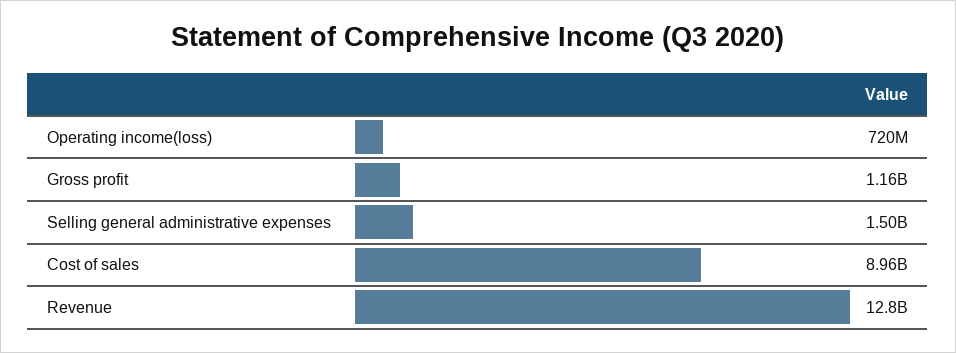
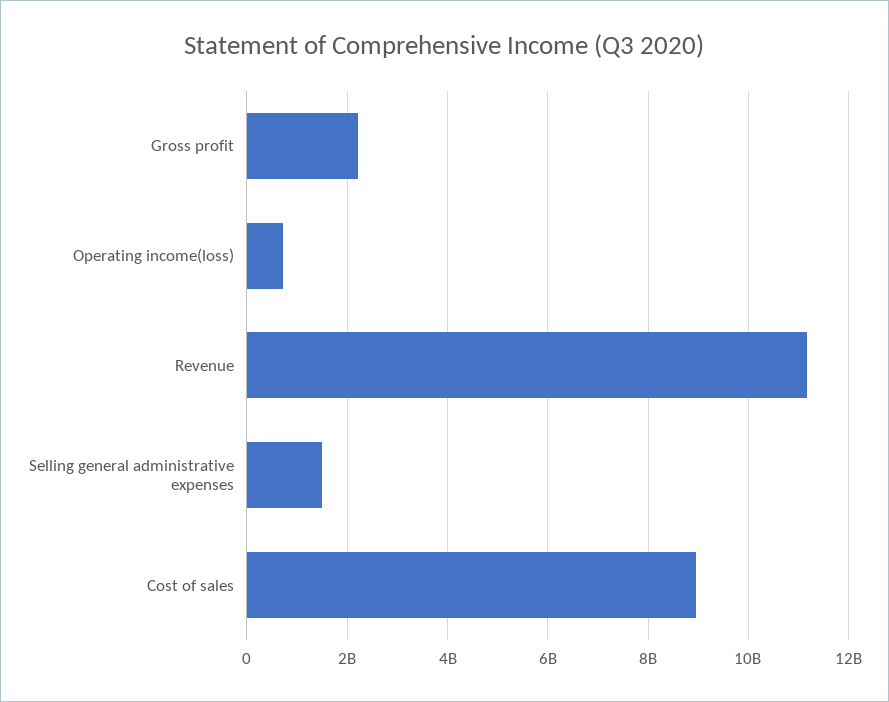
Gross profit: 1160000000 -> 2200000000
Revenue: 12800000000 -> 11200000000

